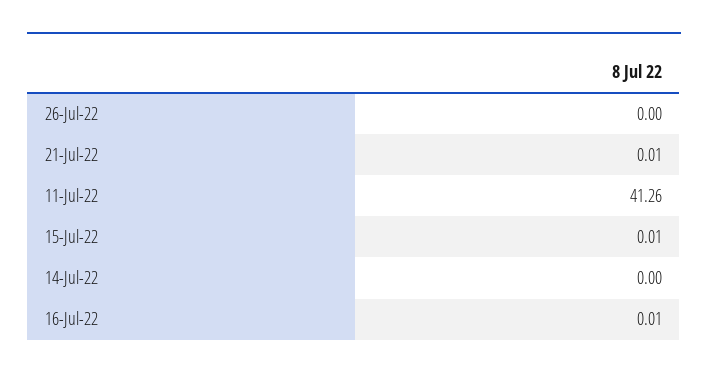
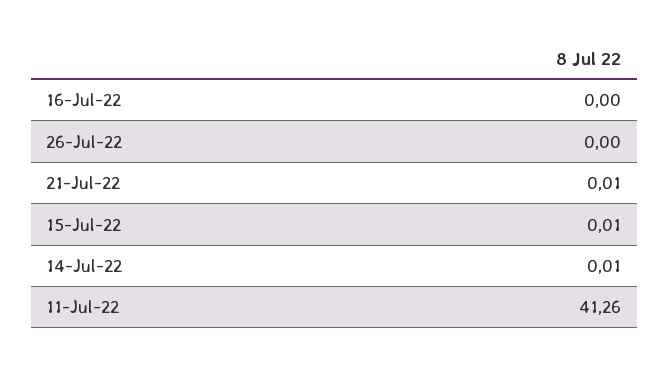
14-Jul-22: 0 -> 0.01
16-Jul-22: 0.01 -> 0

